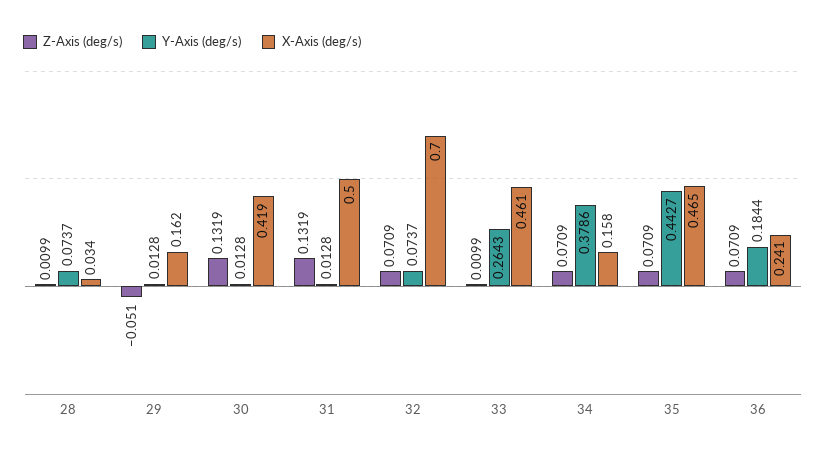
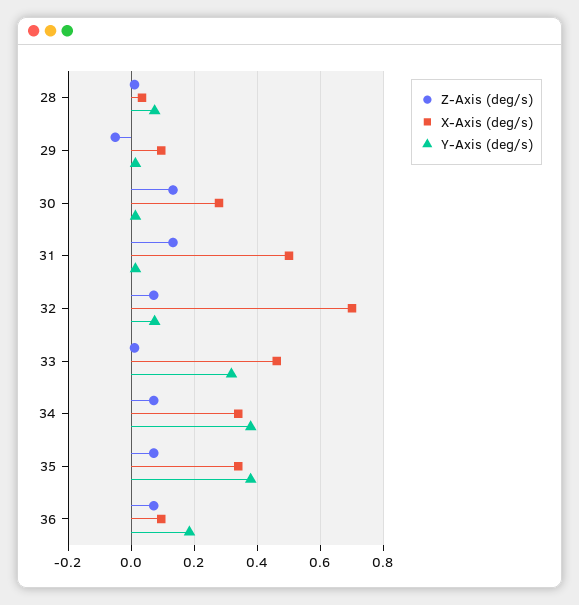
X-Axis (deg/s), 29: 0.162 -> 0.1
X-Axis (deg/s), 30: 0.419 -> 0.28
Y-Axis (deg/s), 33: 0.2643 -> 0.32
X-Axis (deg/s), 34: 0.158 -> 0.34
Y-Axis (deg/s), 35: 0.4427 -> 0.38
X-Axis (deg/s), 35: 0.465 -> 0.34
X-Axis (deg/s), 36: 0.241 -> 0.1

